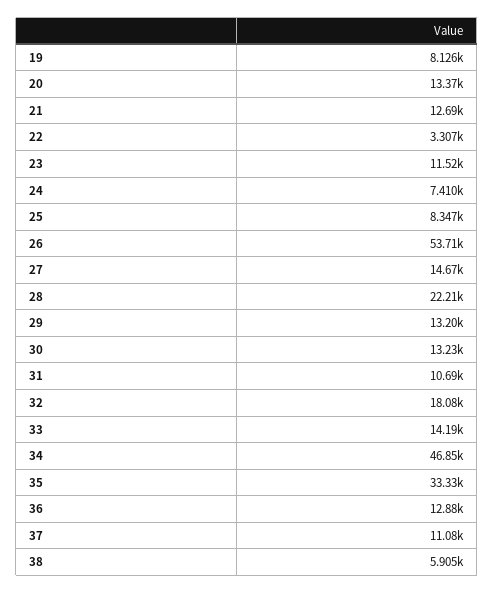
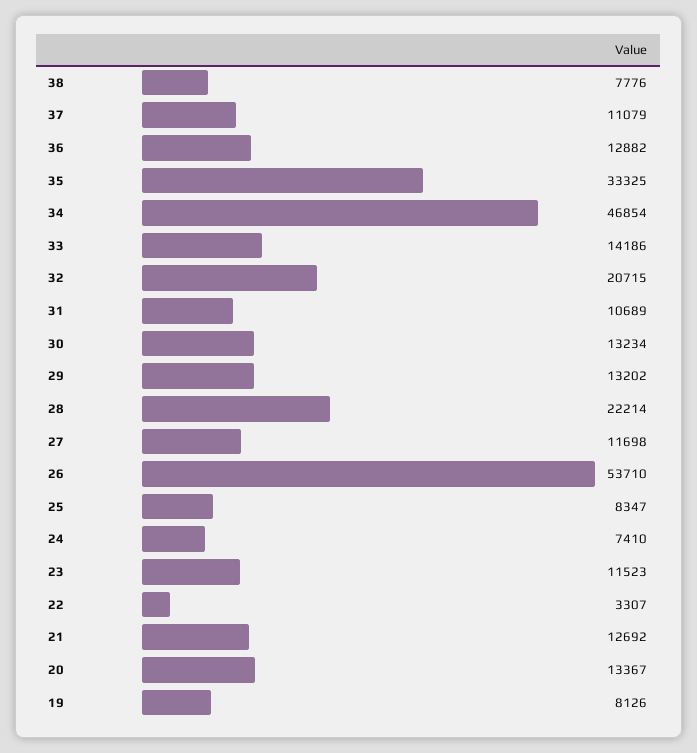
27: 14670 -> 11698
32: 18080 -> 20715
38: 5905 -> 7776

